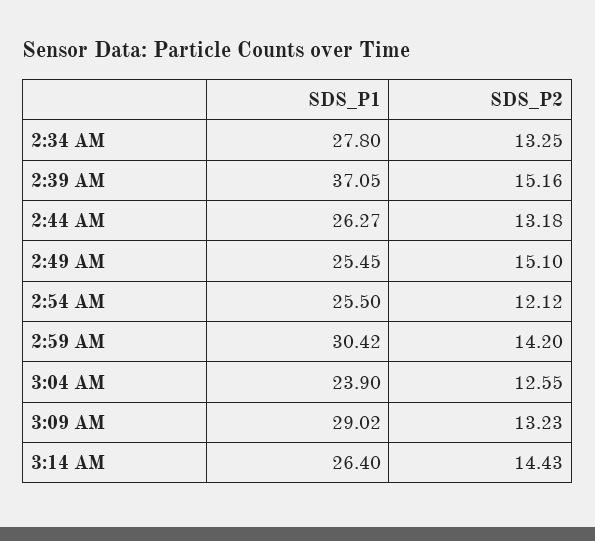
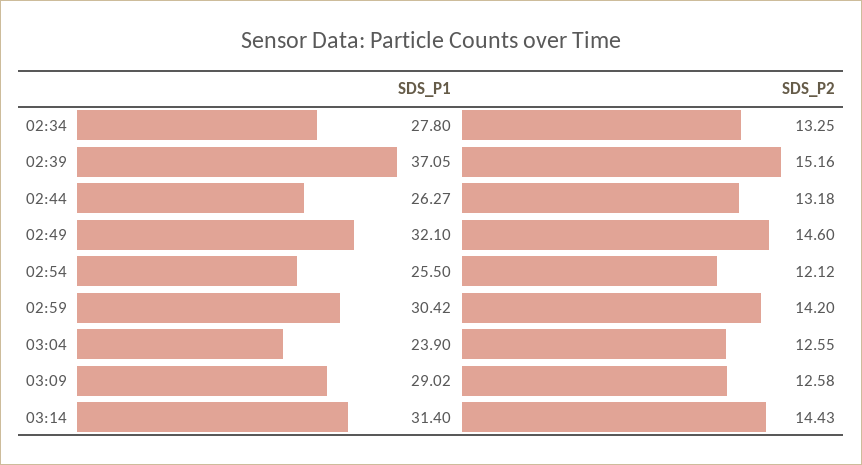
SDS_P1, 2:49 AM: 25.45 -> 32.1
SDS_P2, 2:49 AM: 15.1 -> 14.6
SDS_P2, 3:09 AM: 13.23 -> 12.58
SDS_P1, 3:14 AM: 26.4 -> 31.4

